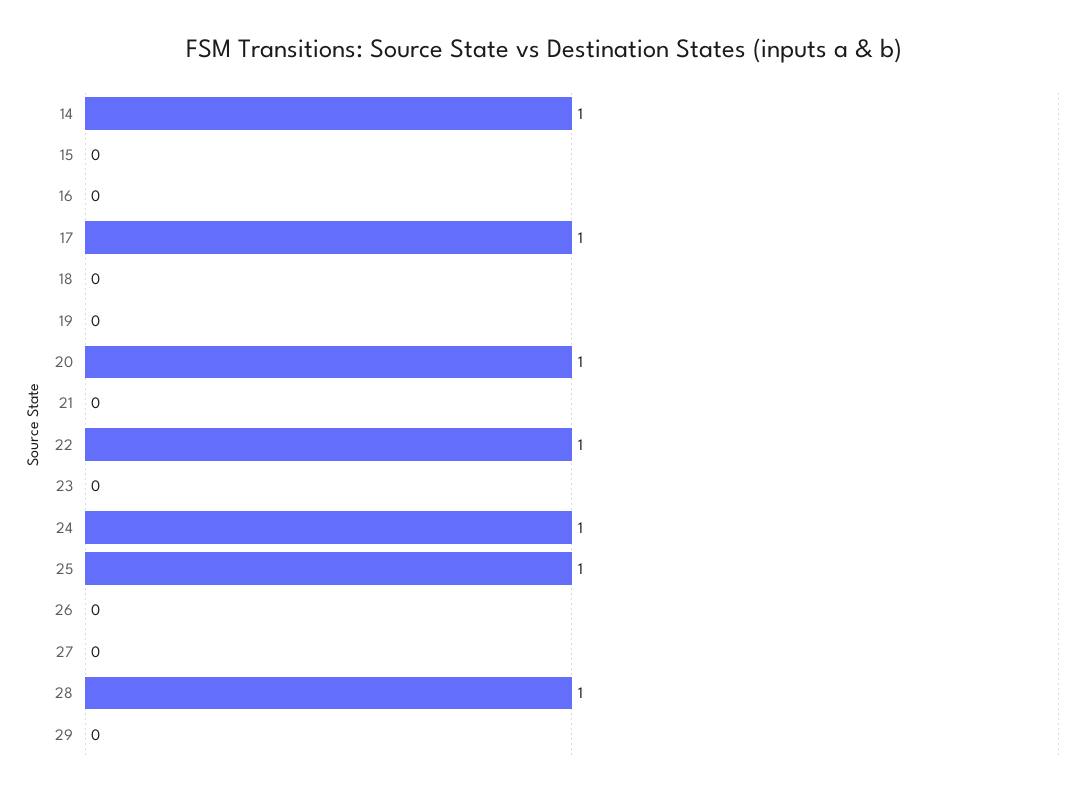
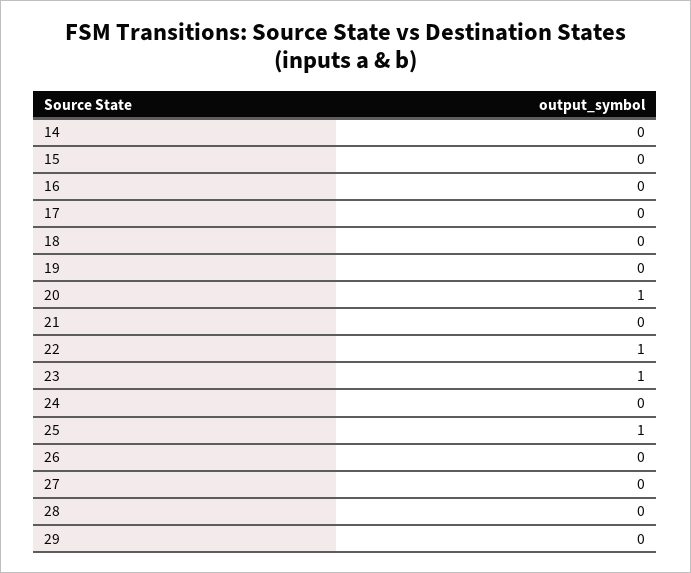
14: 1 -> 0
17: 1 -> 0
23: 0 -> 1
24: 1 -> 0
28: 1 -> 0

